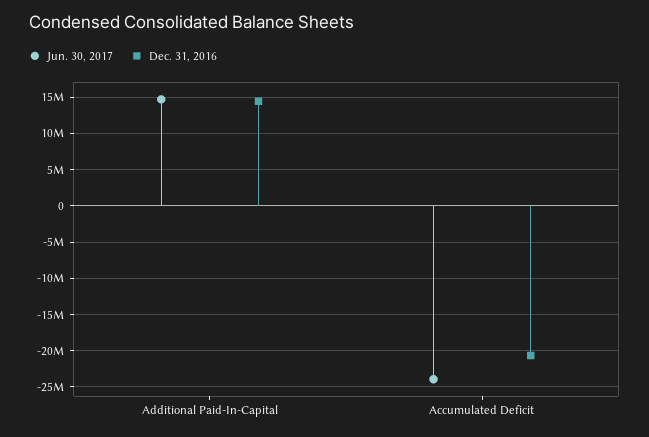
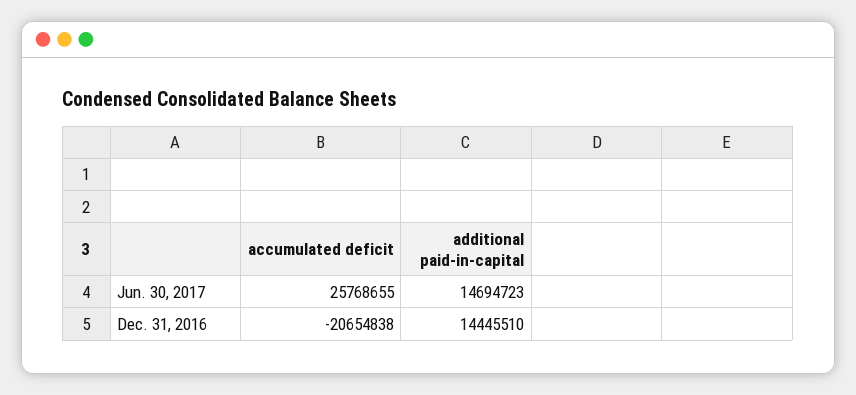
Jun. 30, 2017, Accumulated Deficit: -24000000 -> 25768655

